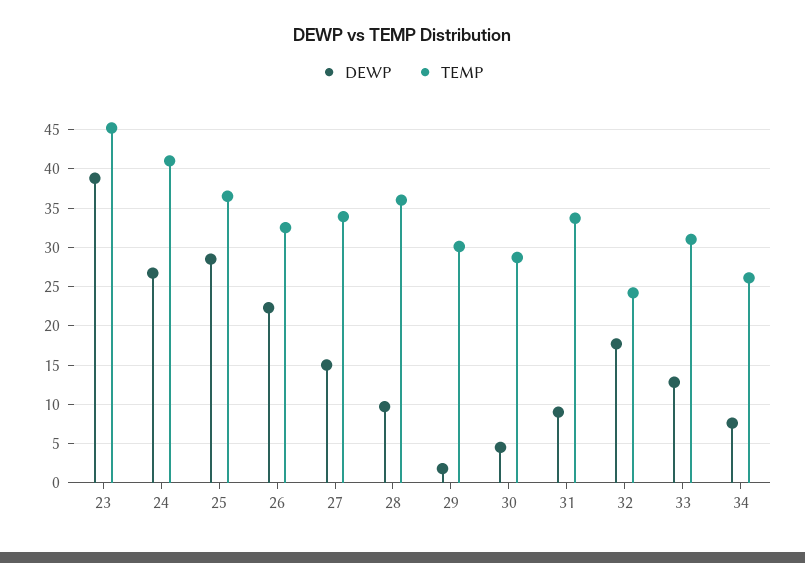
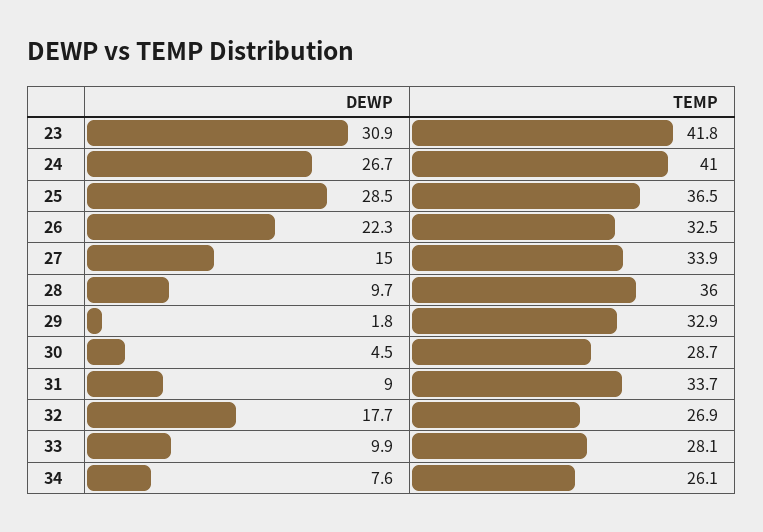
DEWP, 23: 39 -> 30.9
TEMP, 23: 45 -> 41.8
TEMP, 29: 30 -> 32.9
TEMP, 32: 24 -> 26.9
DEWP, 33: 13 -> 9.9
TEMP, 33: 31 -> 28.1

